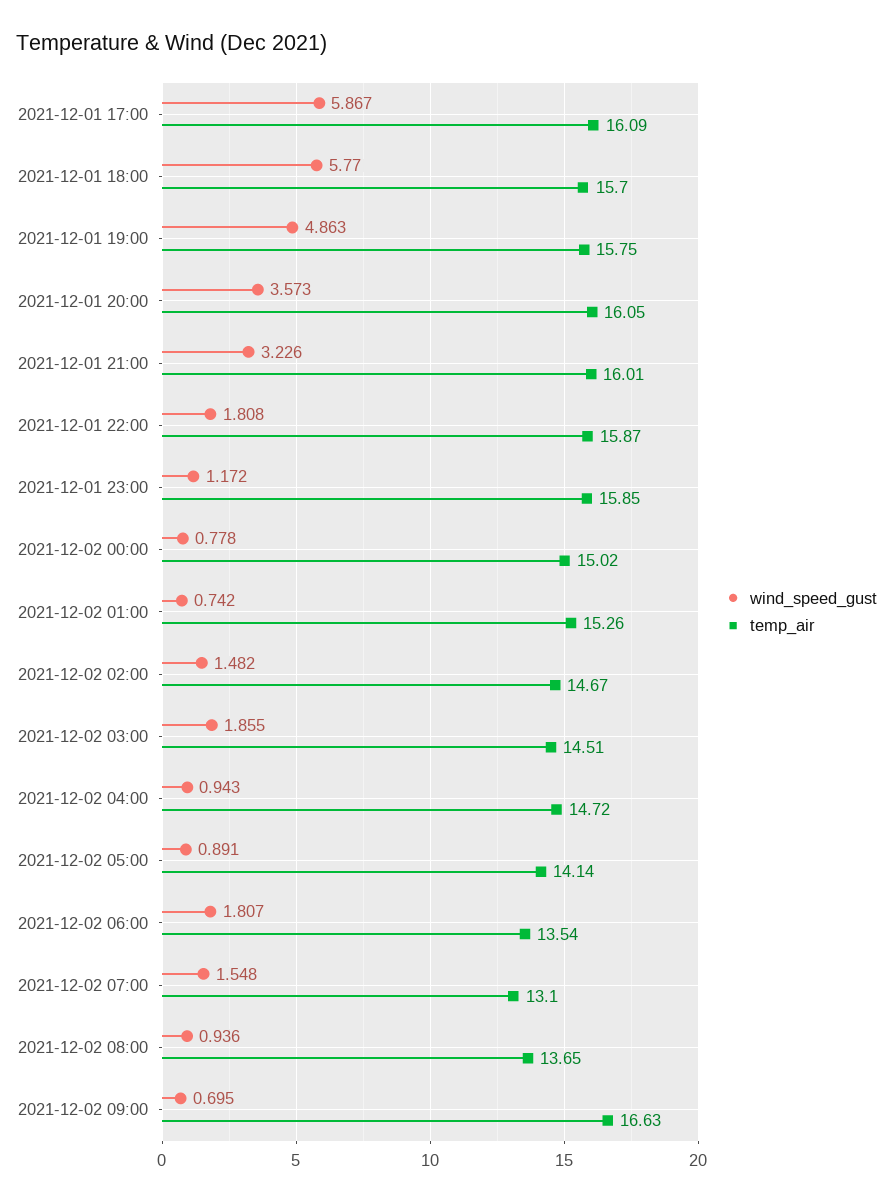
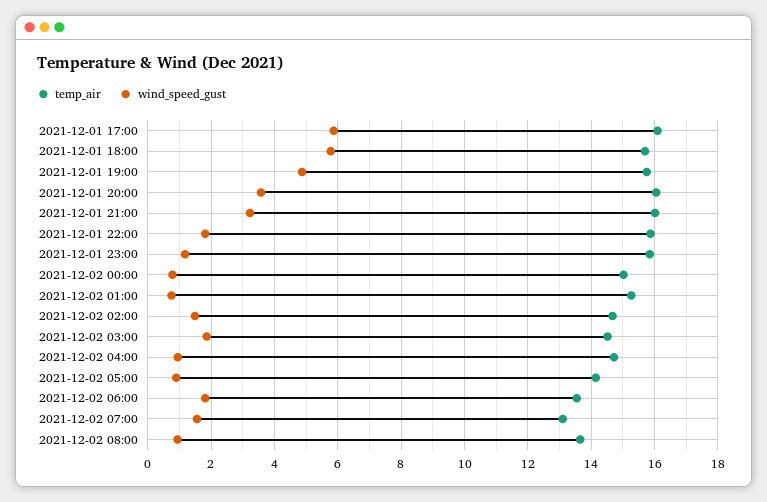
wind_speed_gust, 2021-12-02 09:00: 0.695 -> none
temp_air, 2021-12-02 09:00: 16.63 -> none

